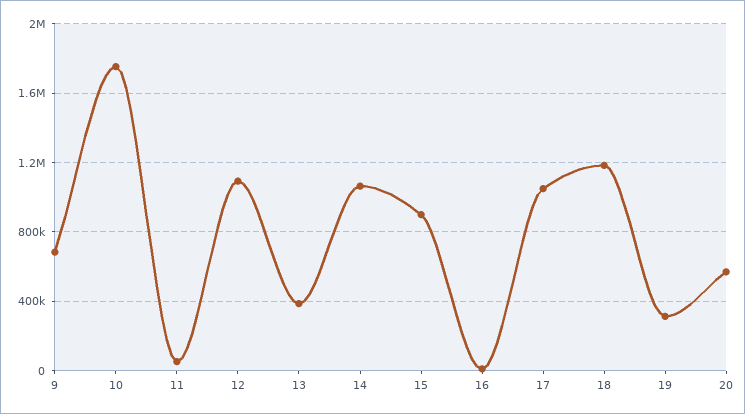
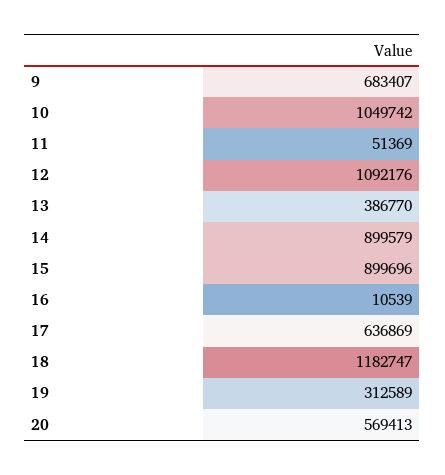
10: 1750000 -> 1049742
14: 1050000 -> 899579
17: 1050000 -> 636869

